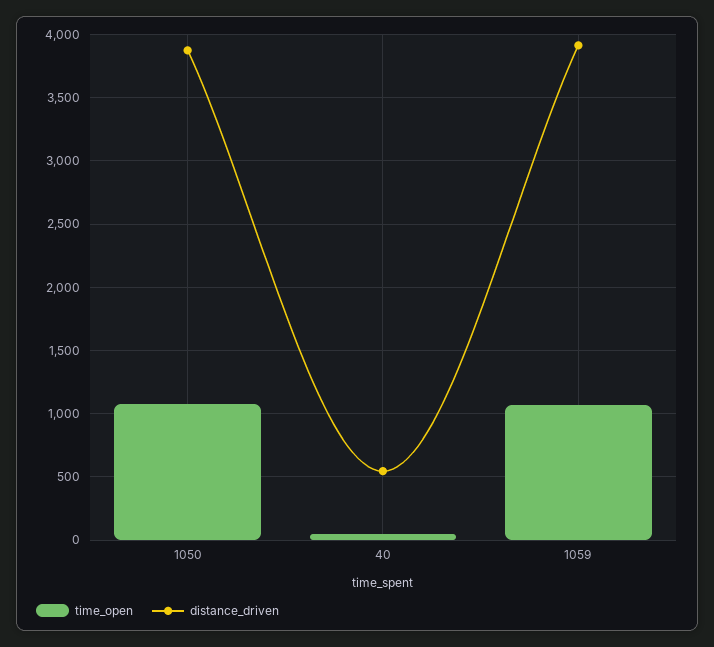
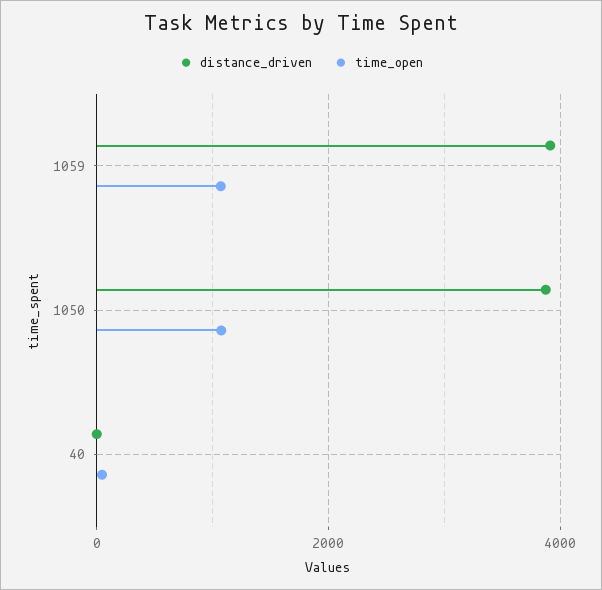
distance_driven, 40: 550 -> 0

